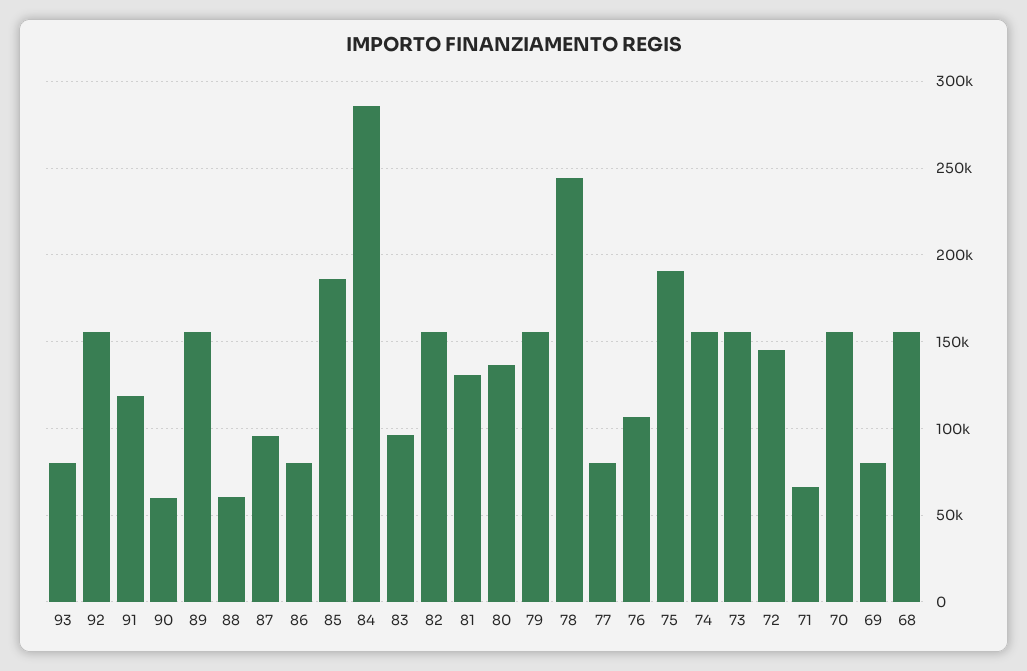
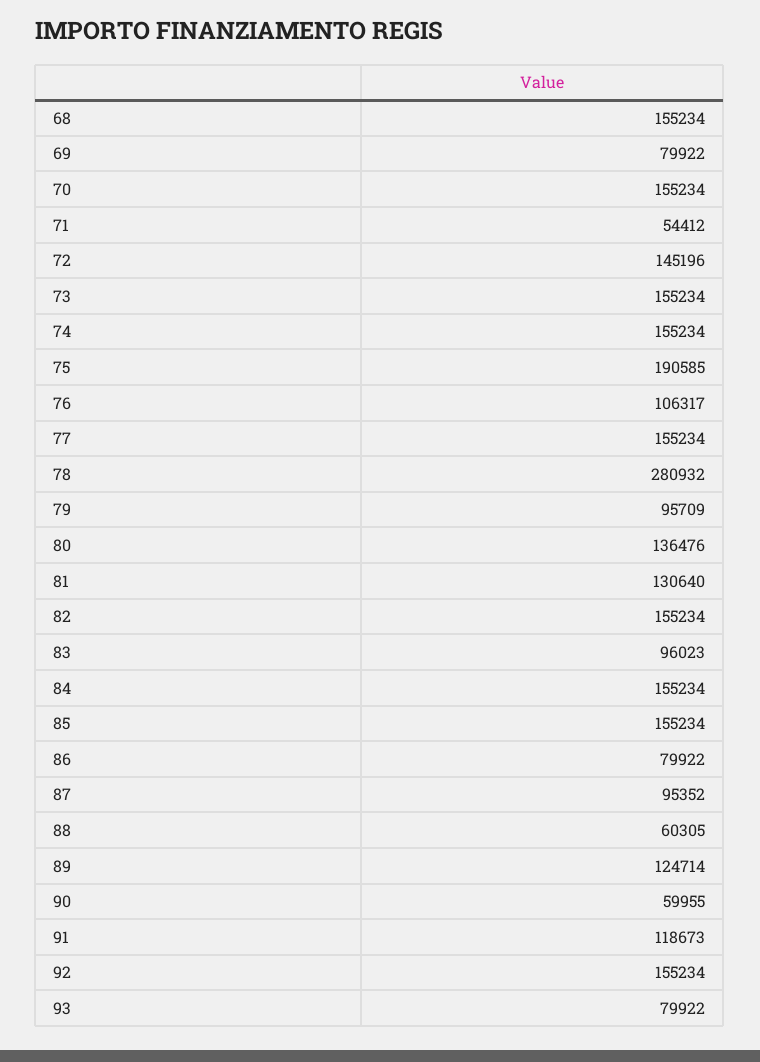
89: 155000 -> 124714
85: 185000 -> 155234
84: 285000 -> 155234
79: 155000 -> 95709
78: 245000 -> 280932
77: 80000 -> 155234
71: 65000 -> 54412

